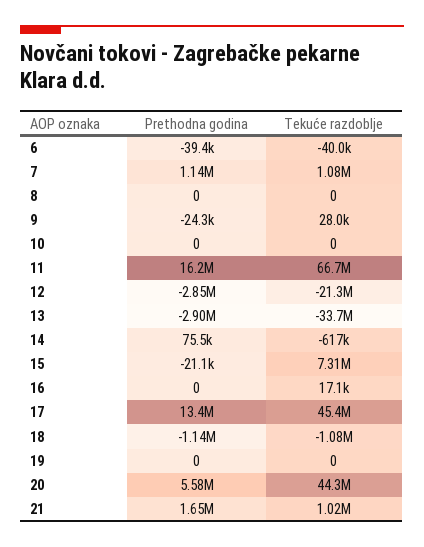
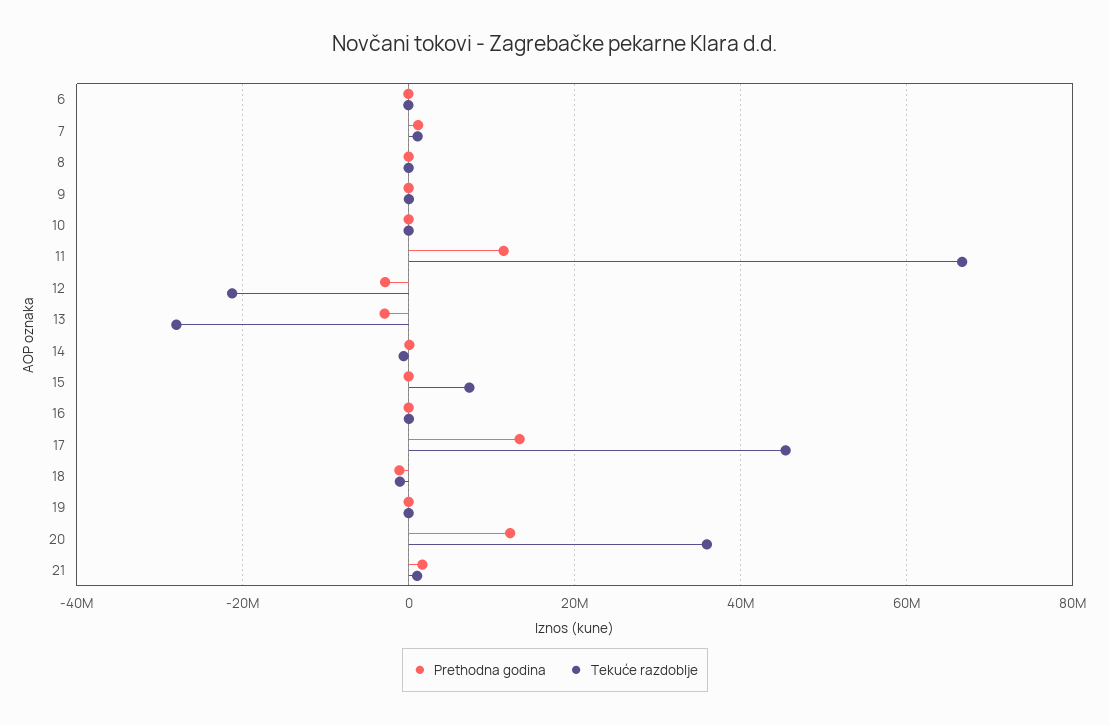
Prethodna godina, 11: 16200000 -> 12000000
Tekuće razdoblje, 13: -33700000 -> -28000000
Prethodna godina, 20: 5580000 -> 12000000
Tekuće razdoblje, 20: 44300000 -> 36000000

